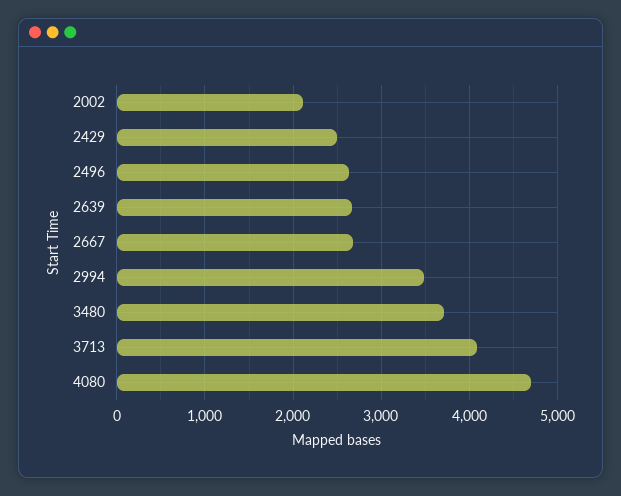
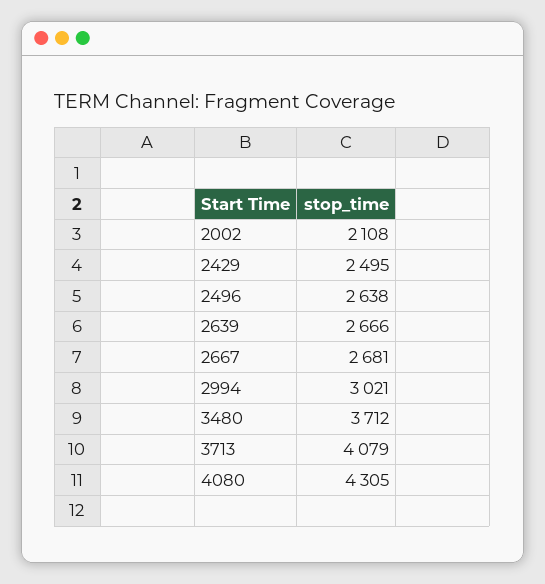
2994: 3500 -> 3021
4080: 4700 -> 4305

